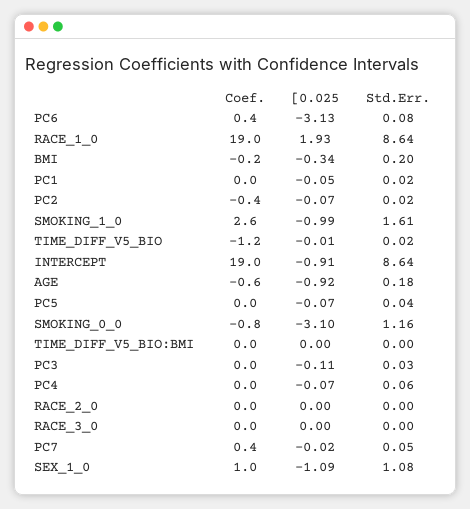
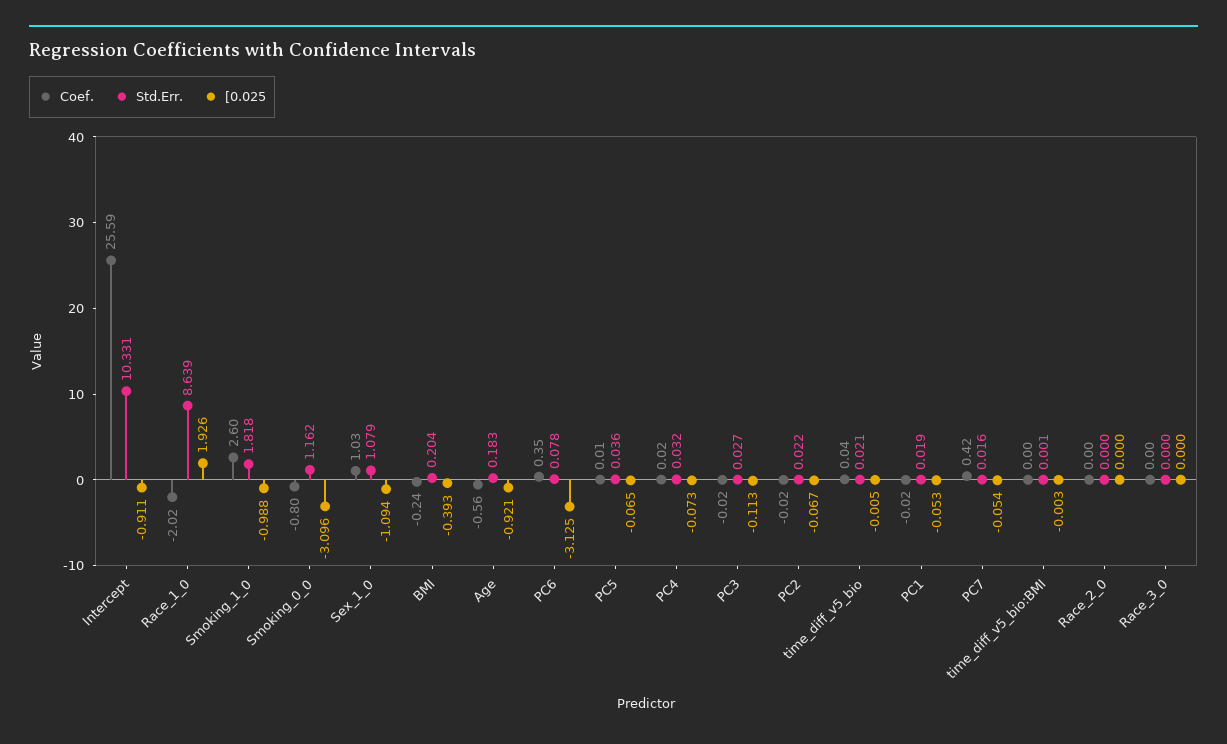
Coef., RACE_1_0: 19 -> -2.02
[0.025, BMI: -0.34 -> -0.393
Coef., PC2: -0.4 -> -0.02
Std.Err., SMOKING_1_0: 1.61 -> 1.818
Coef., TIME_DIFF_V5_BIO: -1.2 -> 0.04
Coef., INTERCEPT: 19 -> 25.59
Std.Err., INTERCEPT: 8.64 -> 10.331
Std.Err., PC4: 0.06 -> 0.032
[0.025, PC7: -0.02 -> -0.054
Std.Err., PC7: 0.05 -> 0.016

